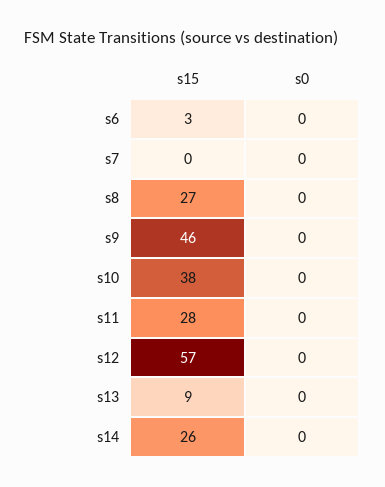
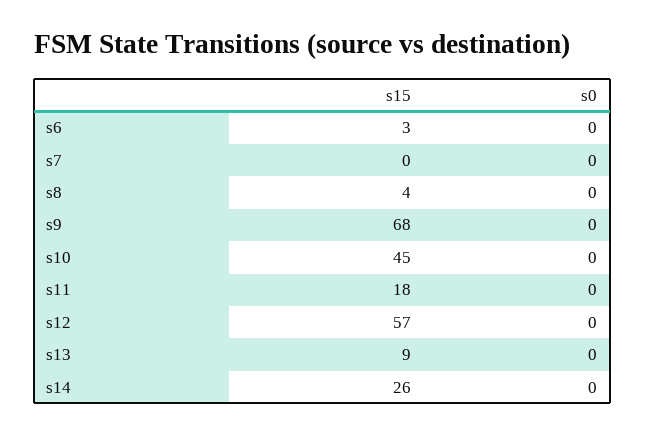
s15, s8: 27 -> 4
s15, s9: 46 -> 68
s15, s10: 38 -> 45
s15, s11: 28 -> 18

